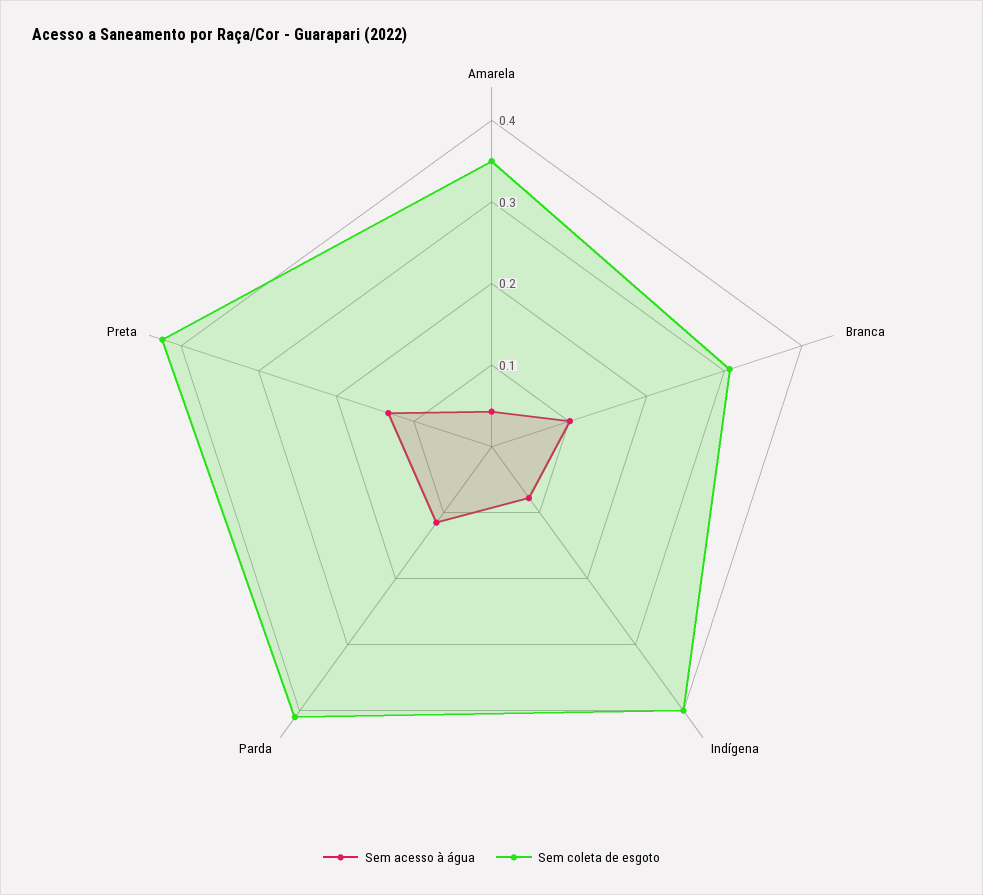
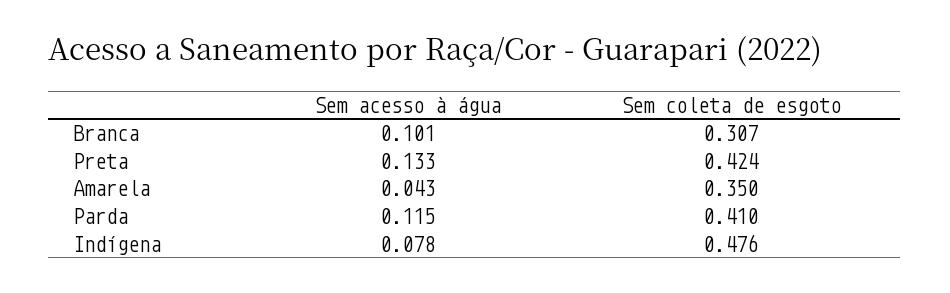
Sem coleta de esgoto, Indígena: 0.4 -> 0.476

